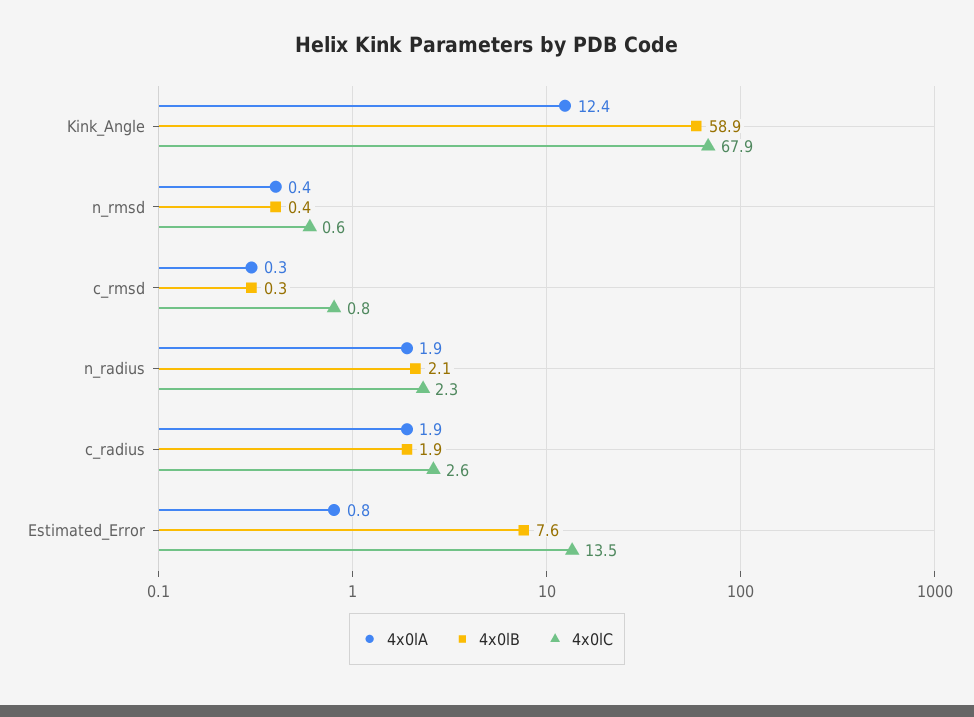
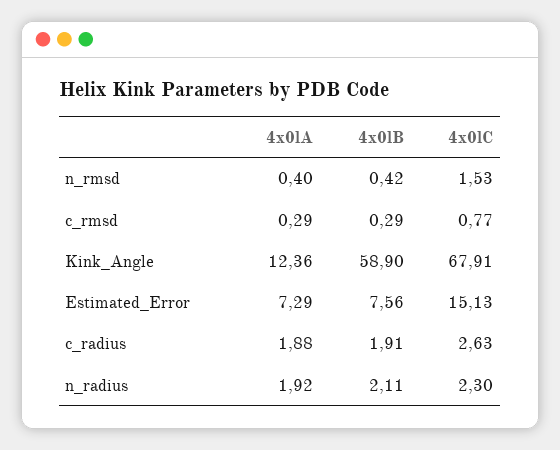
4x0lC, n_rmsd: 0.6 -> 1.53
4x0lA, Estimated_Error: 0.8 -> 7.29
4x0lC, Estimated_Error: 13.5 -> 15.13

